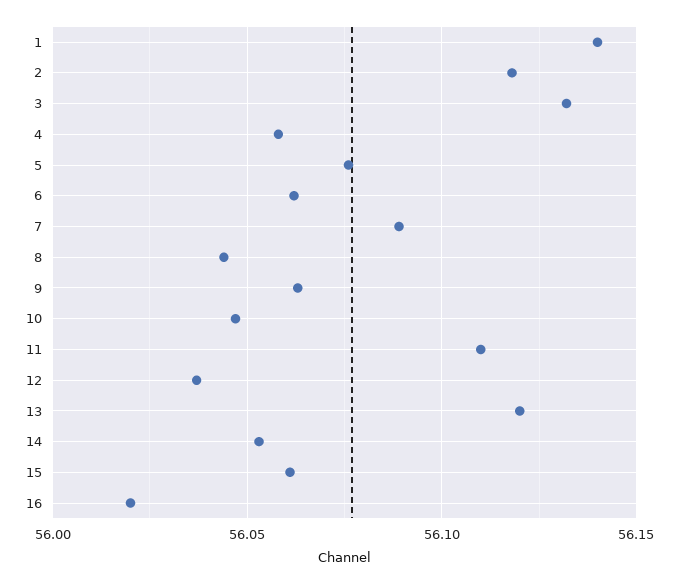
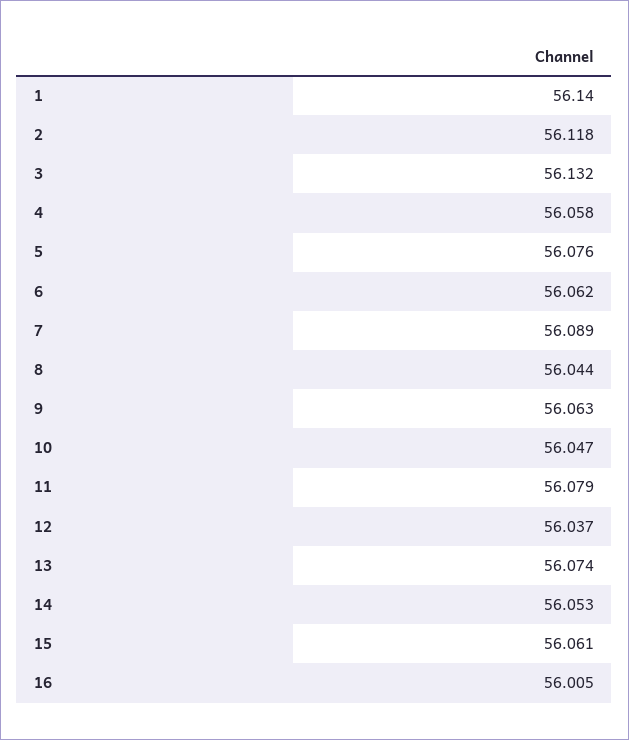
11: 56.11 -> 56.079
13: 56.12 -> 56.074
16: 56.02 -> 56.005

